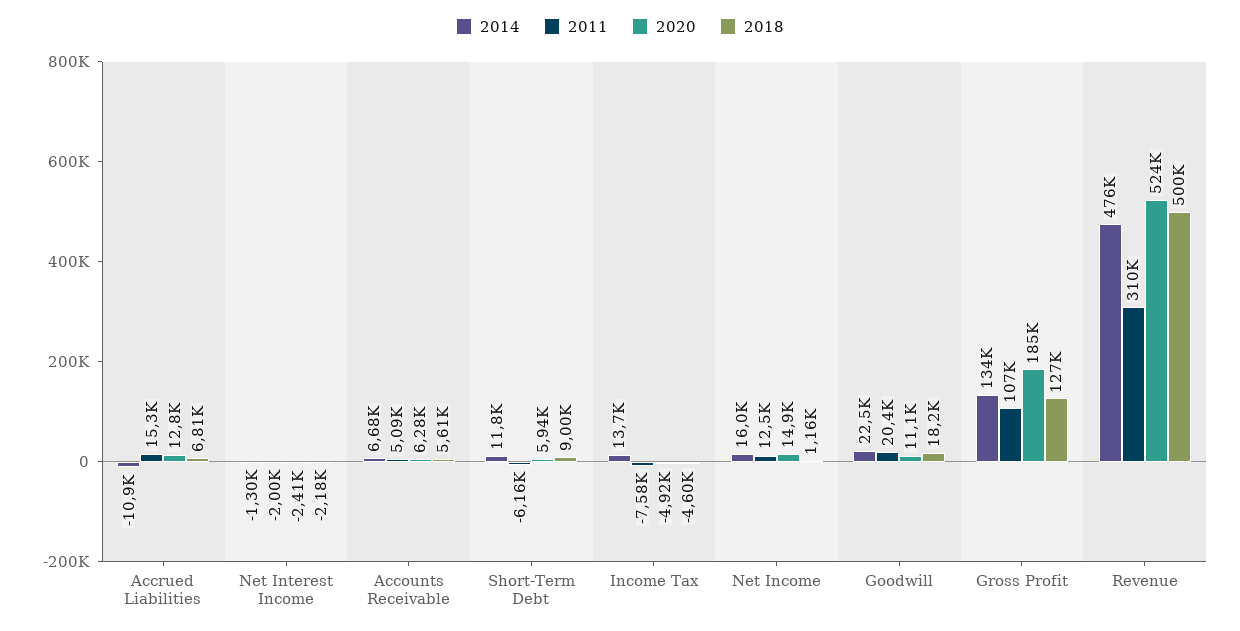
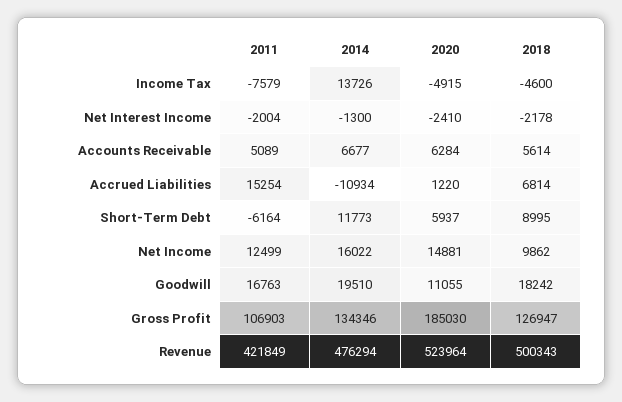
2020, Accrued Liabilities: 12800 -> 1220
2018, Net Income: 1160 -> 9862
2014, Goodwill: 22500 -> 19510
2011, Goodwill: 20400 -> 16763
2011, Revenue: 310000 -> 421849

